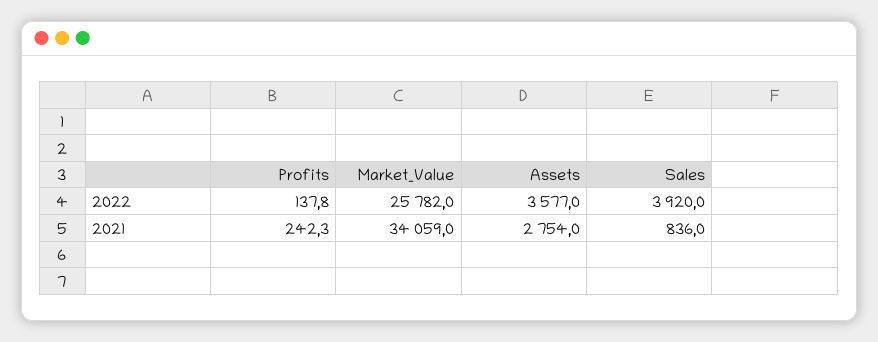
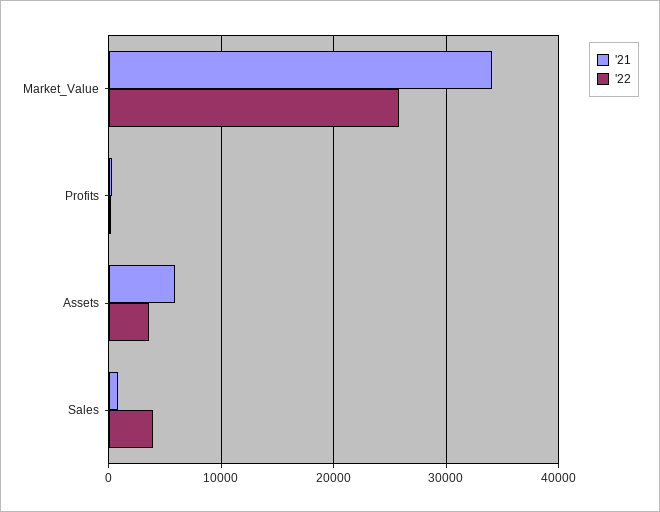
2021, Assets: 2754 -> 6000

